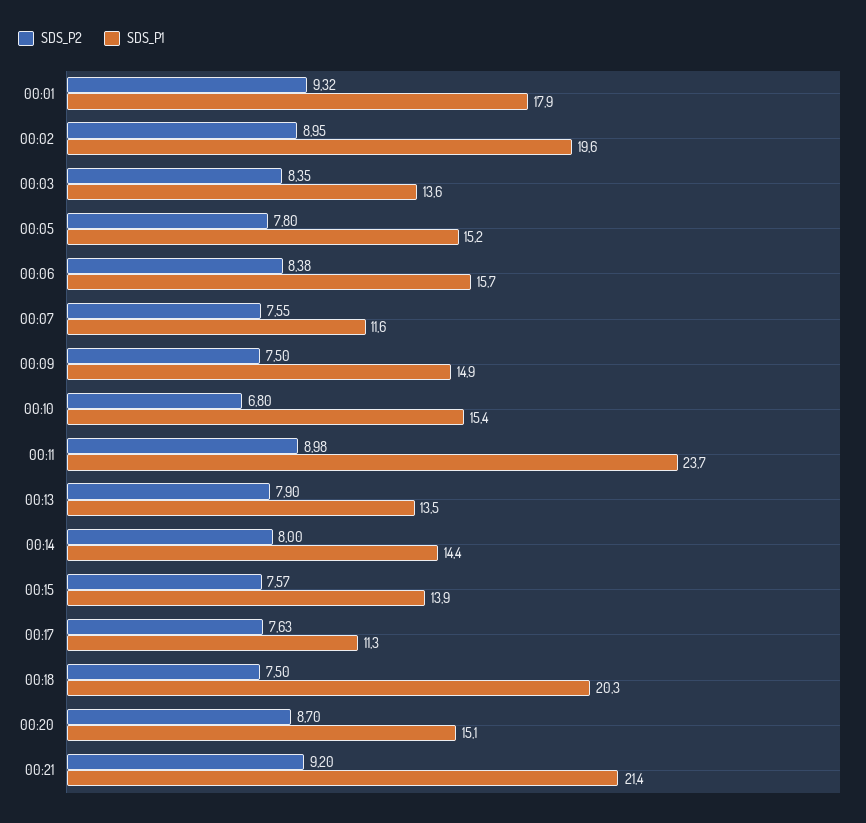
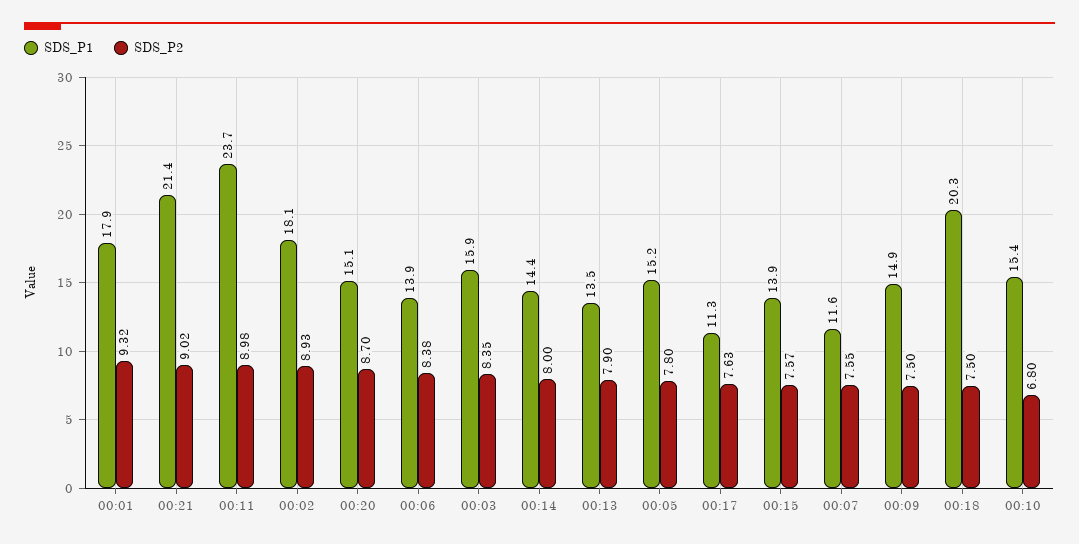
SDS_P2, 00:02: 8.95 -> 8.93
SDS_P1, 00:02: 19.6 -> 18.1
SDS_P1, 00:03: 13.6 -> 15.9
SDS_P1, 00:06: 15.7 -> 13.9
SDS_P2, 00:21: 9.2 -> 9.02

